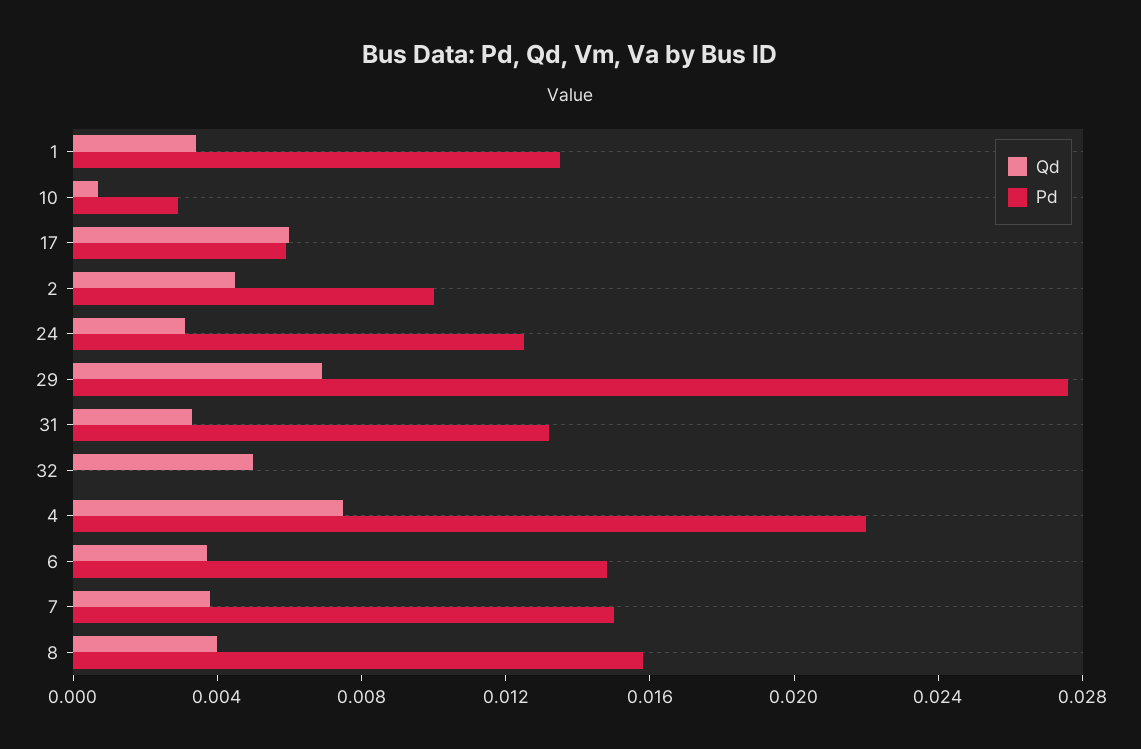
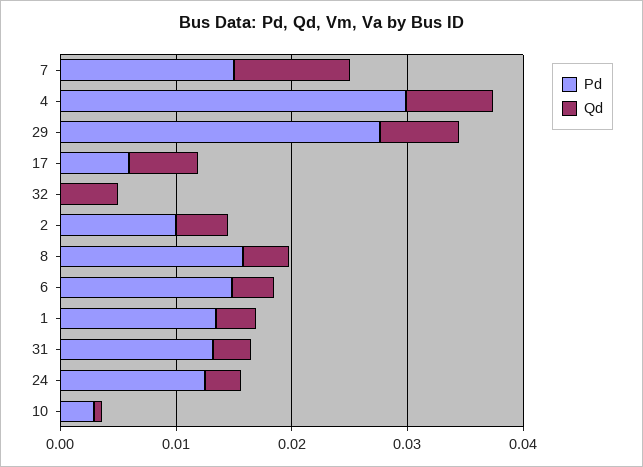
Pd, 4: 0.022 -> 0.03
Qd, 7: 0.004 -> 0.01

